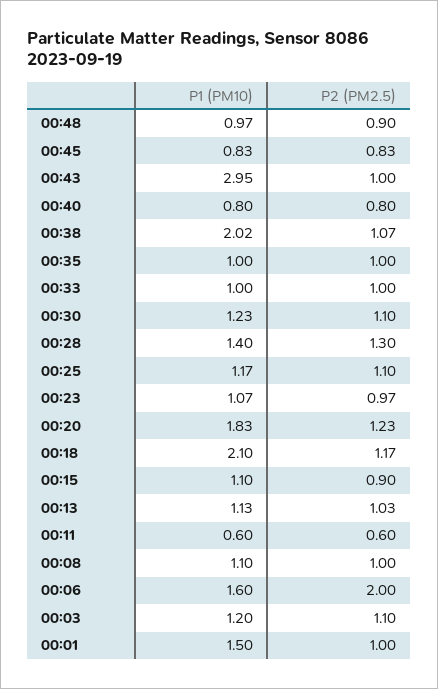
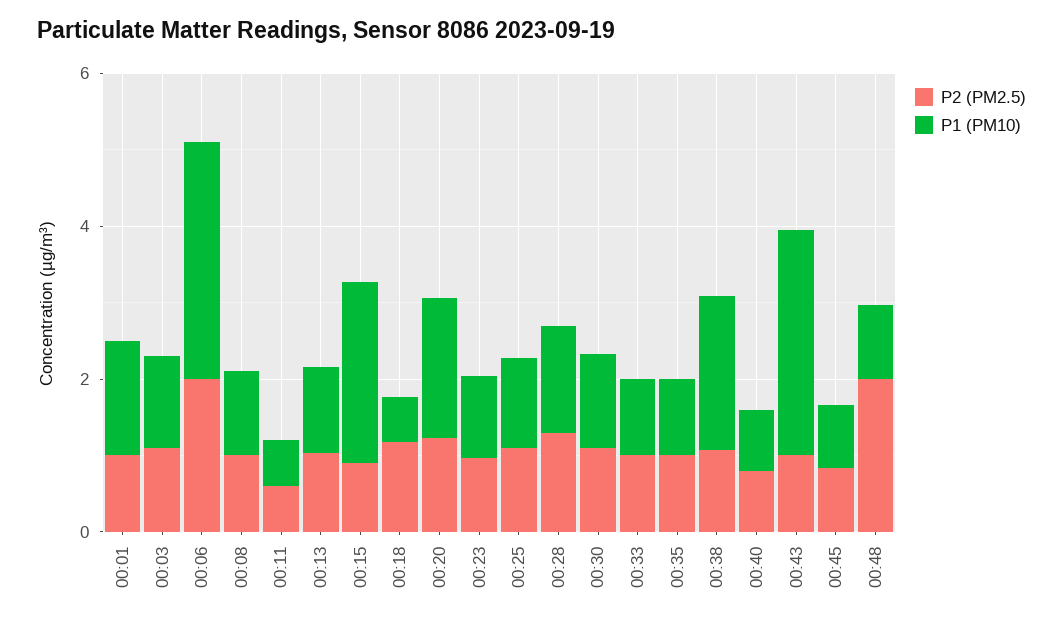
P2 (PM2.5), 00:48: 0.9 -> 2
P1 (PM10), 00:18: 2.1 -> 0.5
P1 (PM10), 00:15: 1.1 -> 2.5
P1 (PM10), 00:06: 1.6 -> 3

